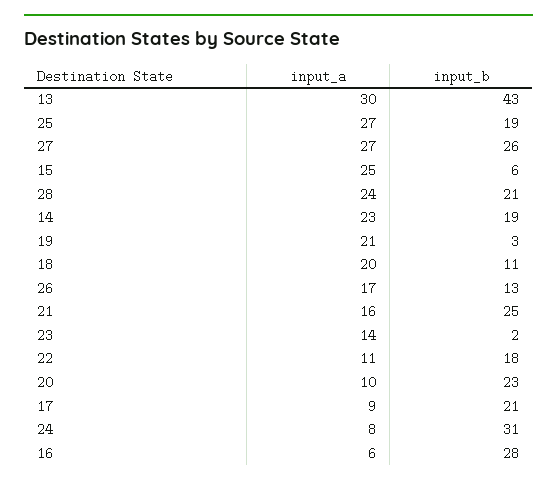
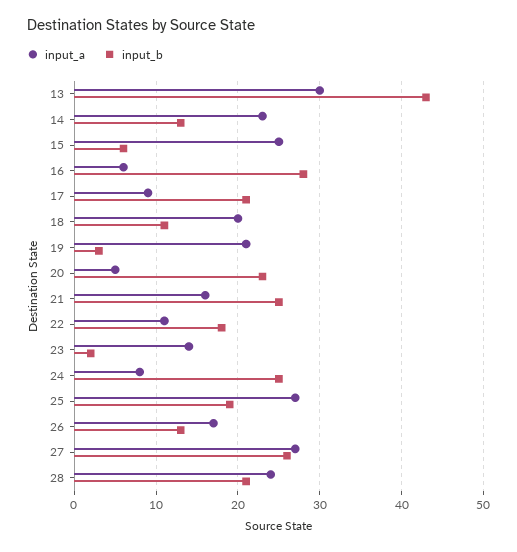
input_b, 14: 19 -> 13
input_a, 20: 10 -> 5
input_b, 24: 31 -> 25

